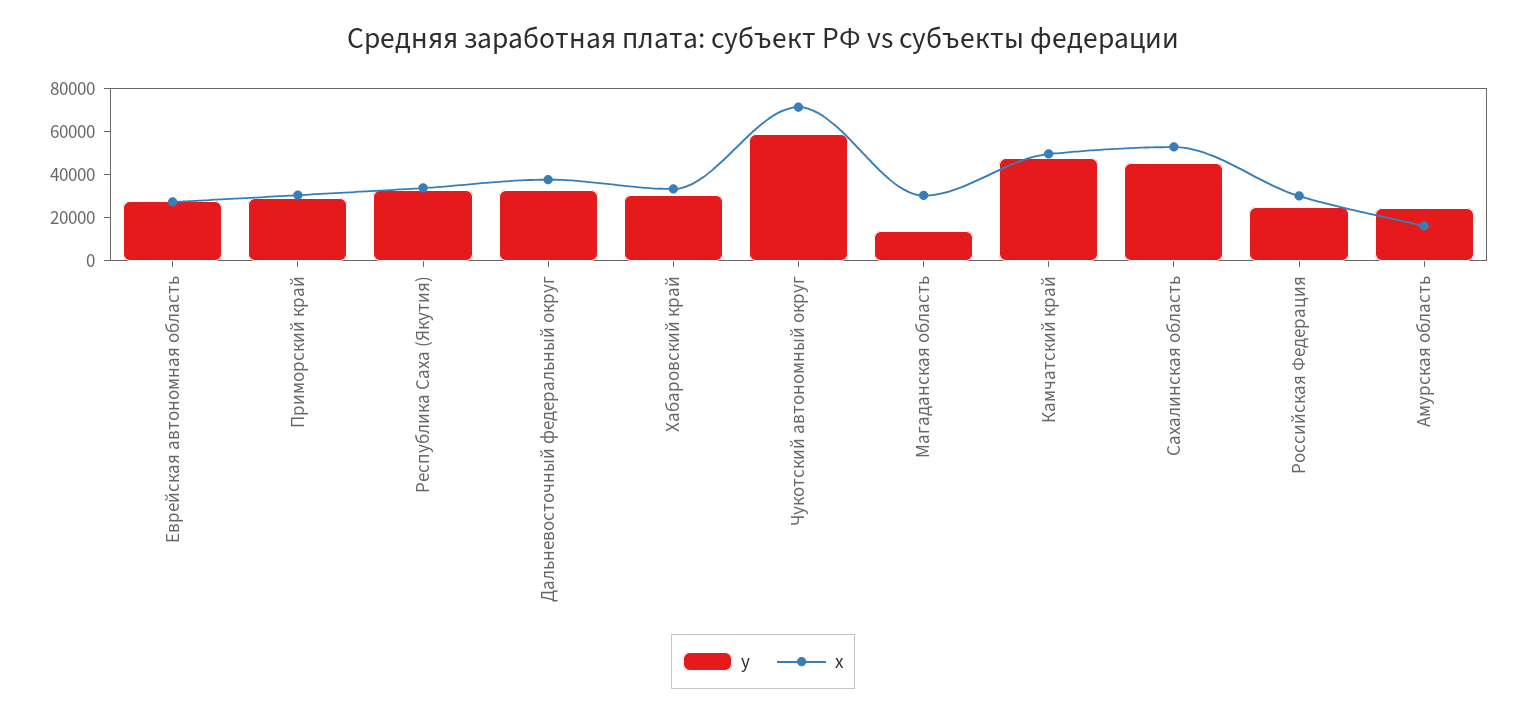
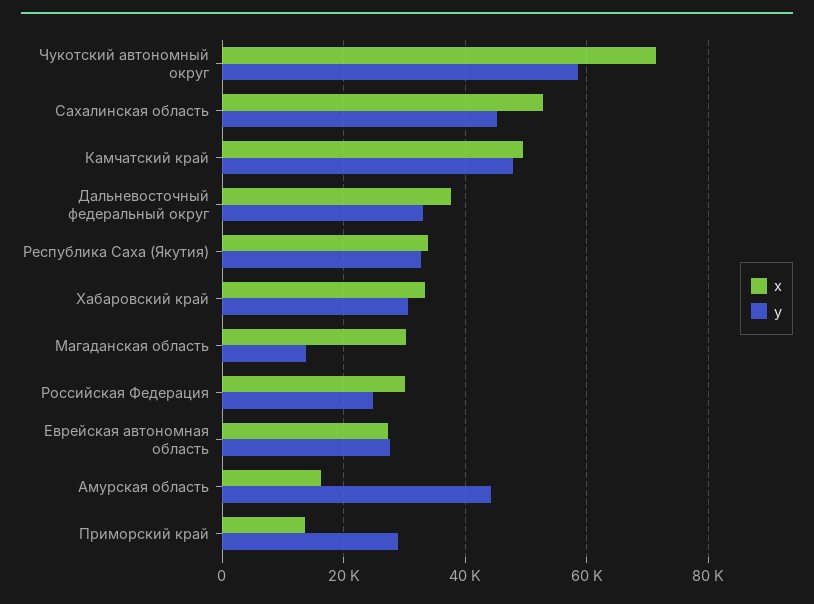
x, Приморский край: 30000 -> 14000
y, Амурская область: 25000 -> 44000

